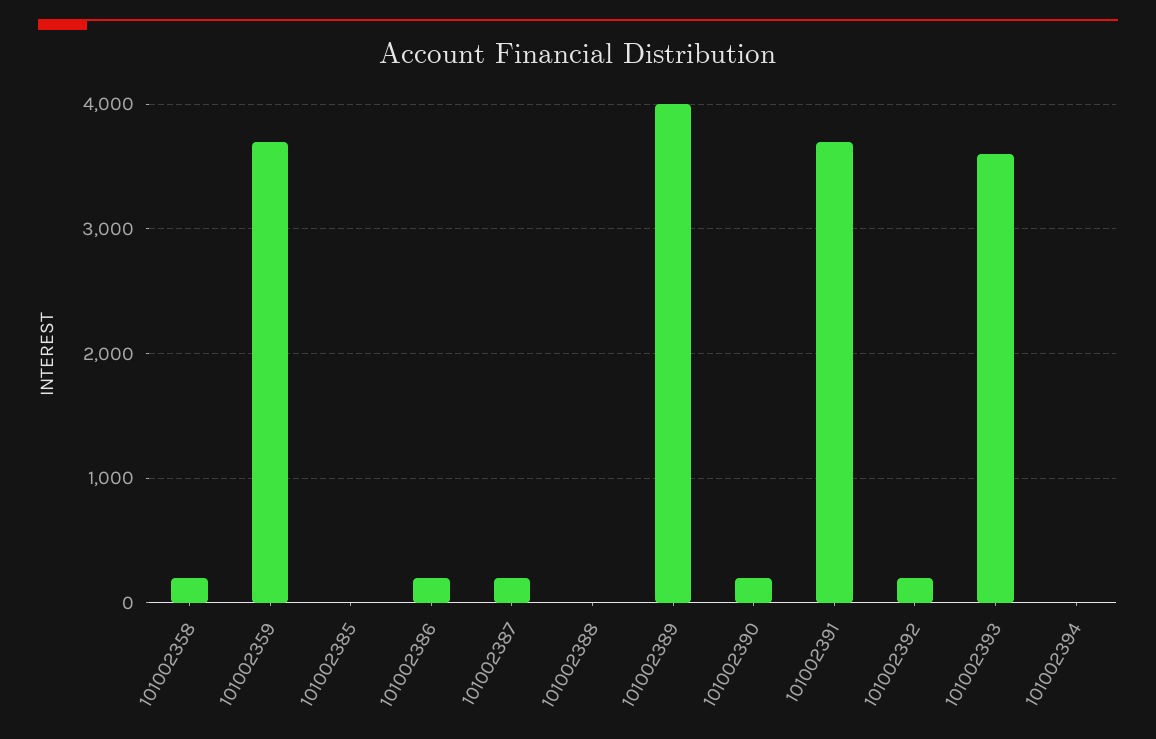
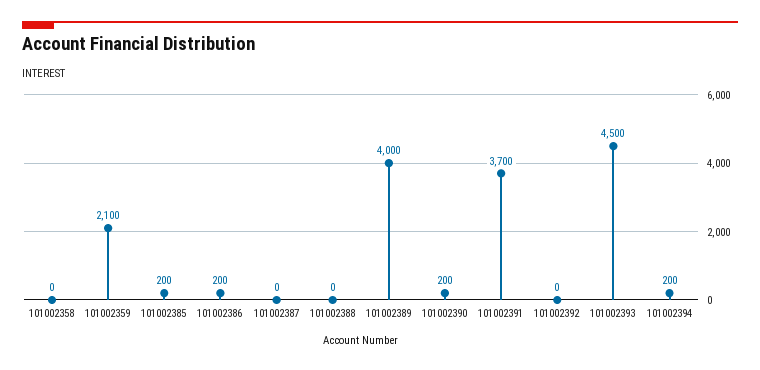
101002358: 200 -> 0
101002359: 3700 -> 2100
101002385: 0 -> 200
101002387: 200 -> 0
101002392: 200 -> 0
101002393: 3600 -> 4500
101002394: 0 -> 200

